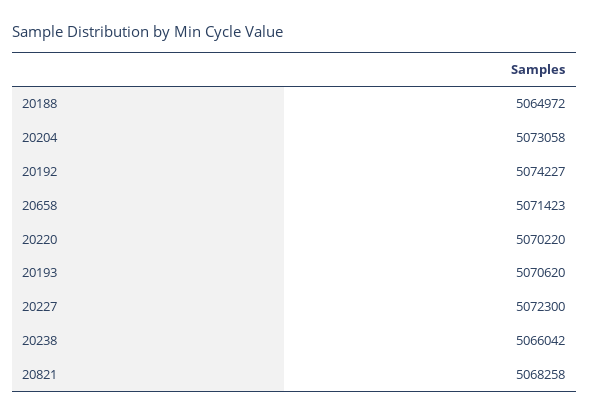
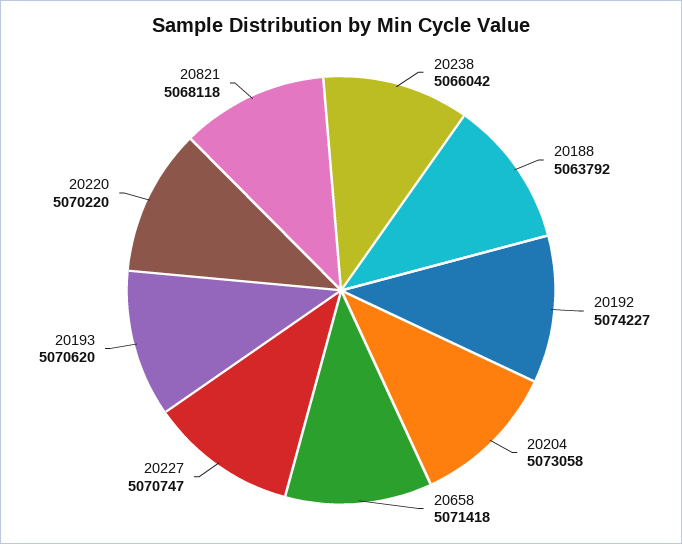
20188: 5064972 -> 5063792
20658: 5071423 -> 5071418
20227: 5072300 -> 5070747
20821: 5068258 -> 5068118

